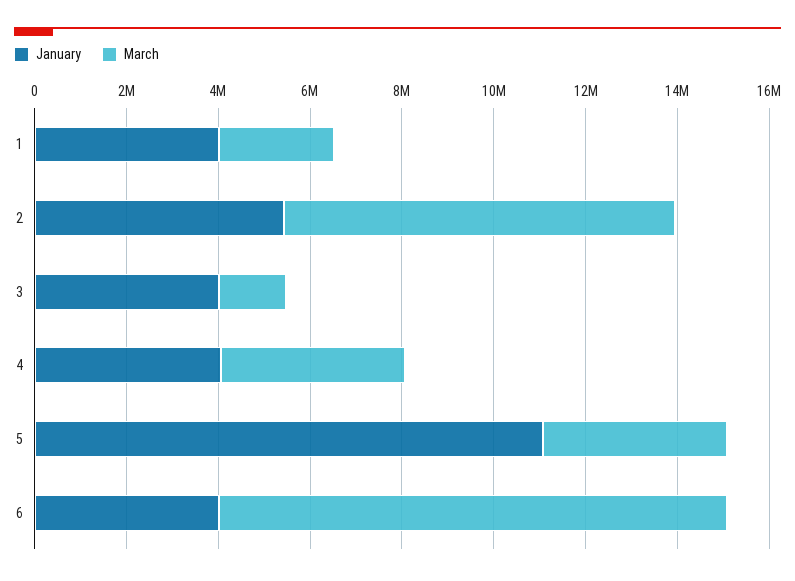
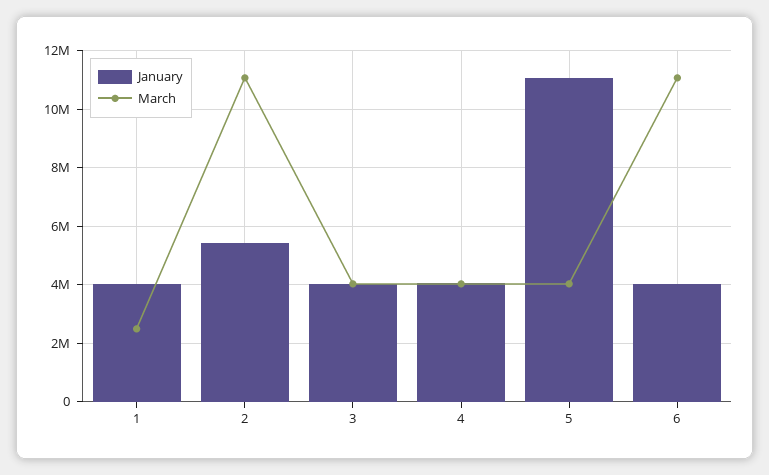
March, 2: 8500000 -> 11000000
March, 3: 1500000 -> 4000000

